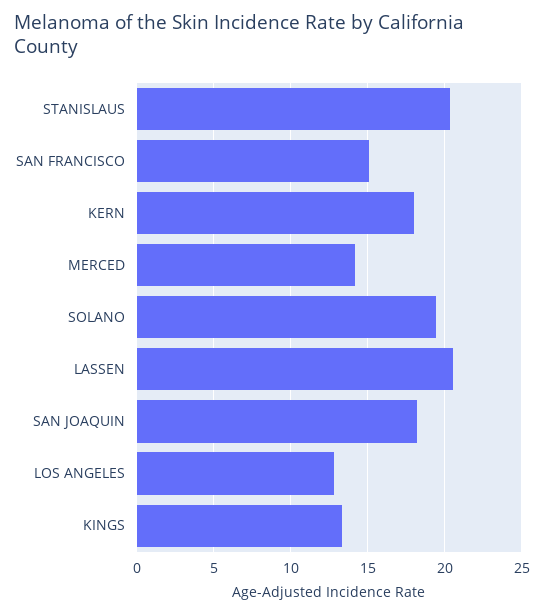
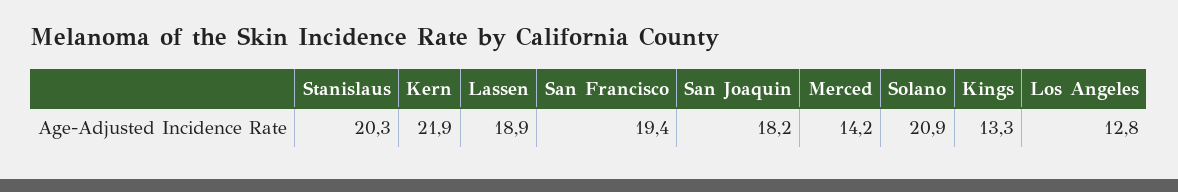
SAN FRANCISCO: 15 -> 19.4
KERN: 18 -> 21.9
SOLANO: 19.5 -> 20.9
LASSEN: 20.5 -> 18.9

